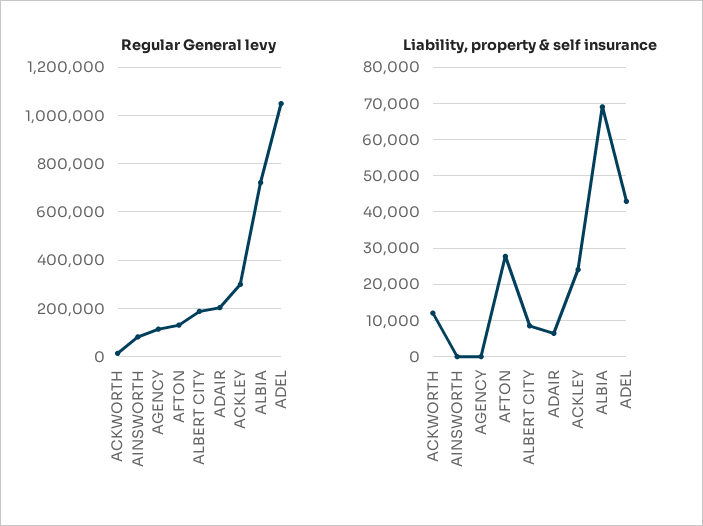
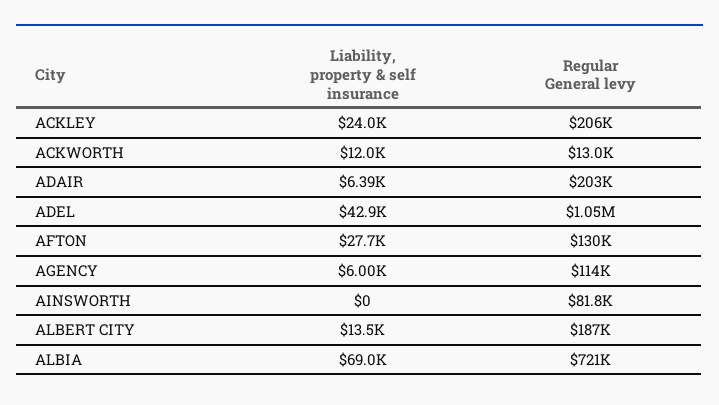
Regular General levy, ACKLEY: 300000 -> 206000
Liability, property & self insurance, AGENCY: 0 -> 6000
Liability, property & self insurance, ALBERT CITY: 8000 -> 13500

